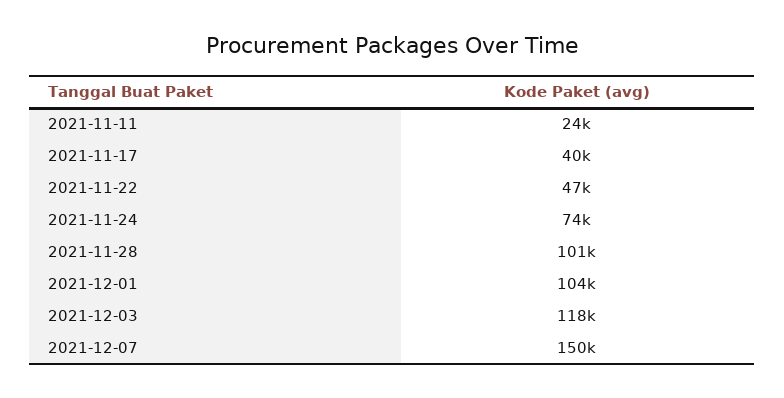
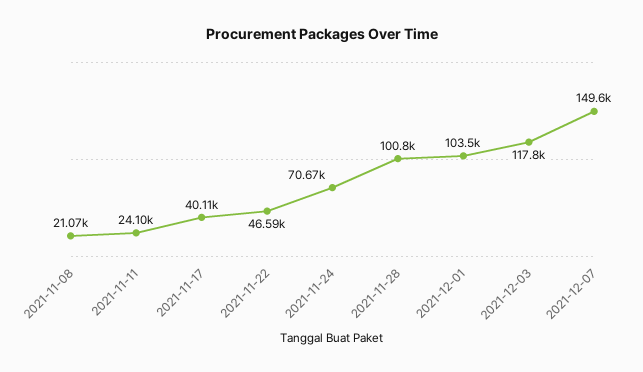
2021-11-24: 74000 -> 70670
2021-11-08: none -> 21070

